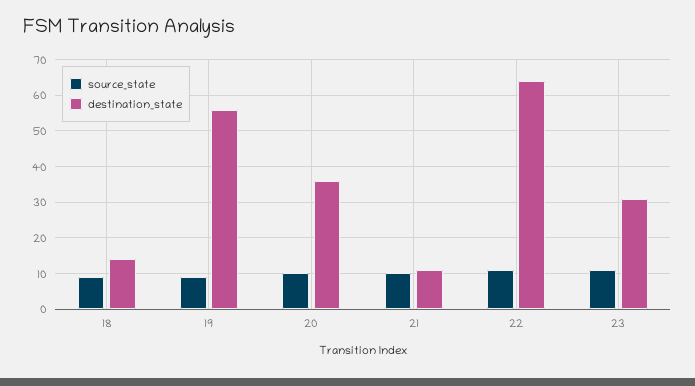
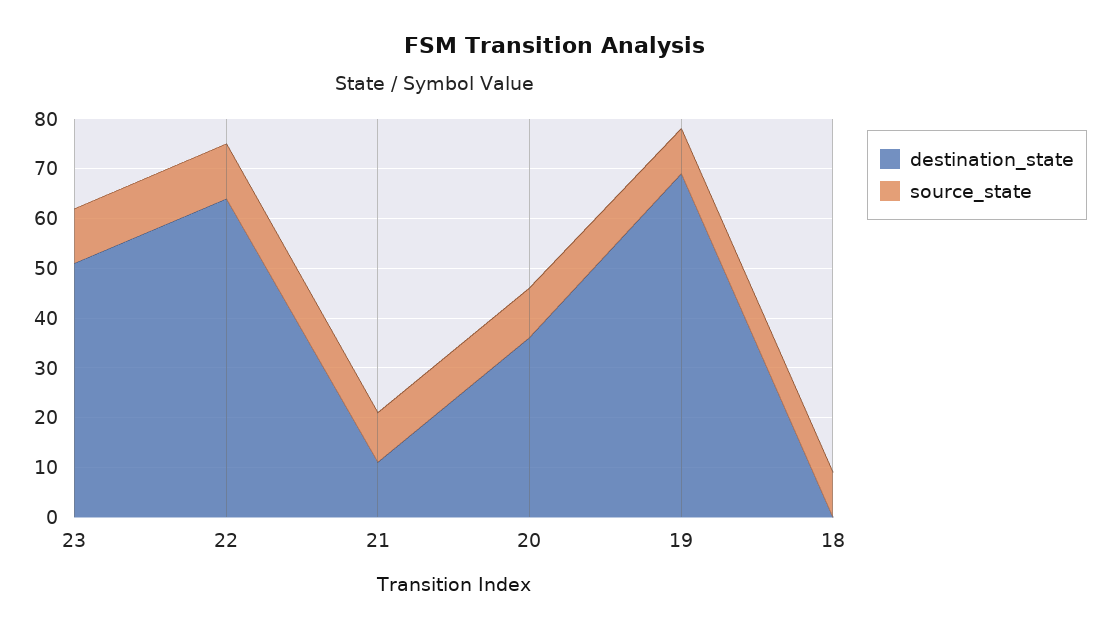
destination_state, 18: 15 -> 0
destination_state, 19: 55 -> 70
destination_state, 23: 30 -> 50

